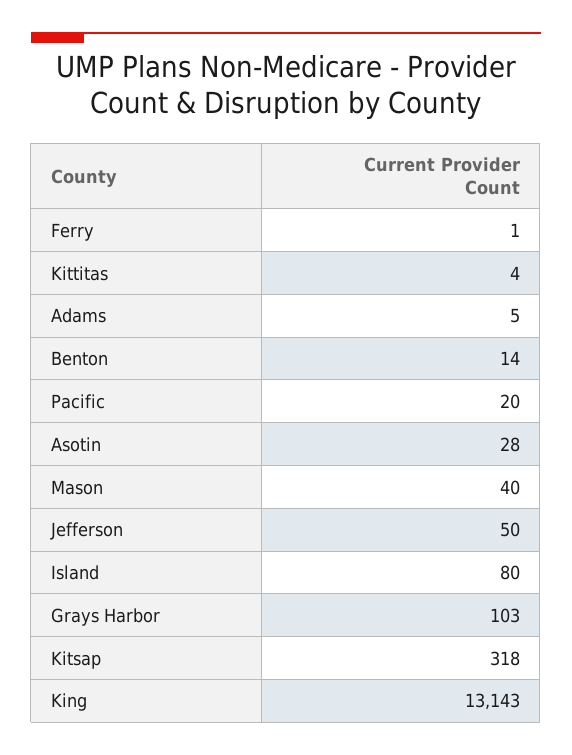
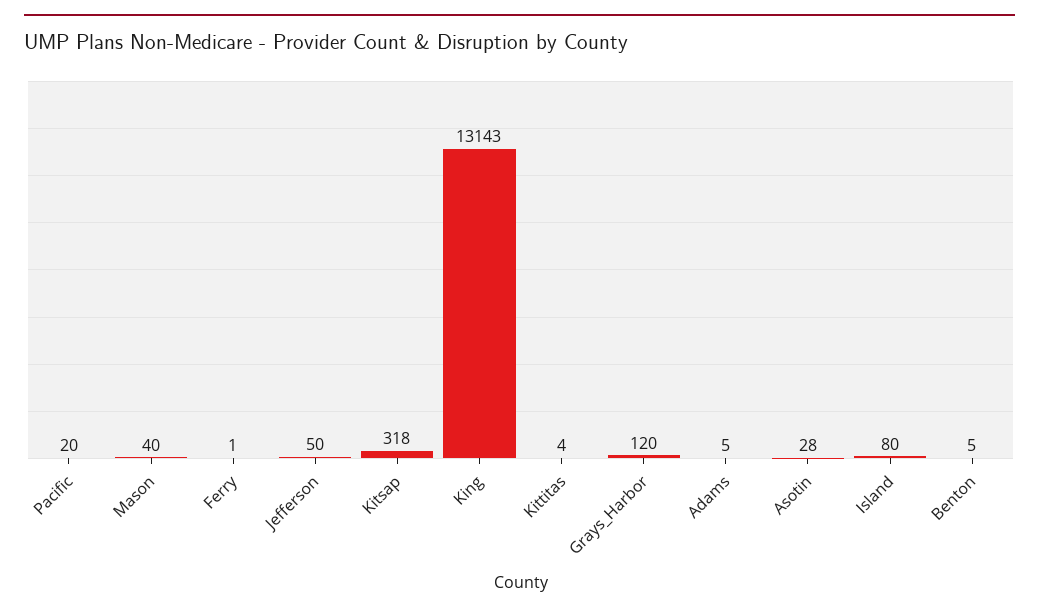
Benton: 14 -> 5
Grays Harbor: 103 -> 120

